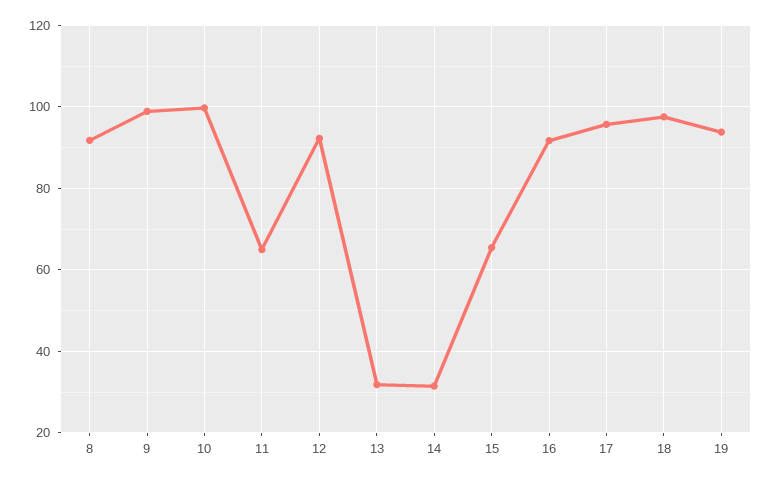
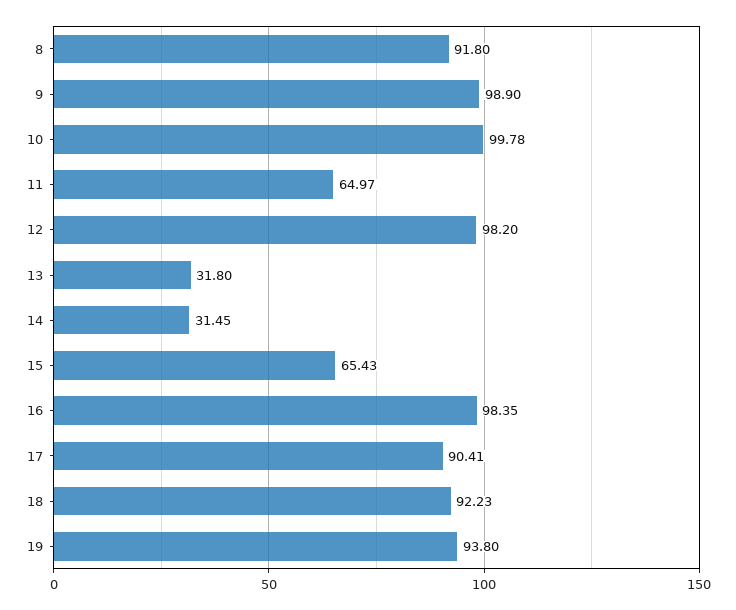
12: 92 -> 98.2
16: 92 -> 98.35
17: 96 -> 90.41
18: 98 -> 92.23

